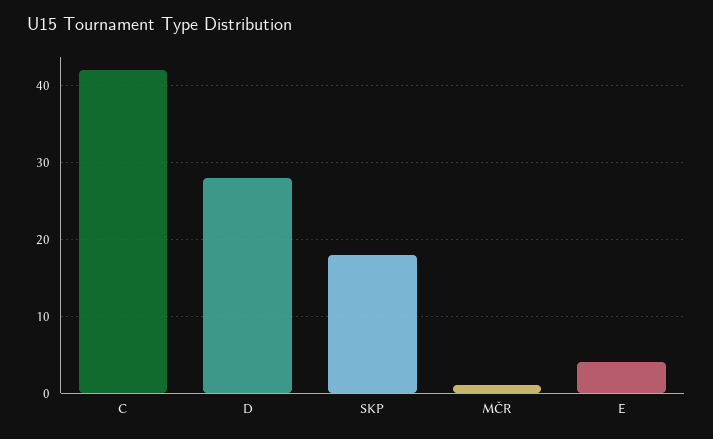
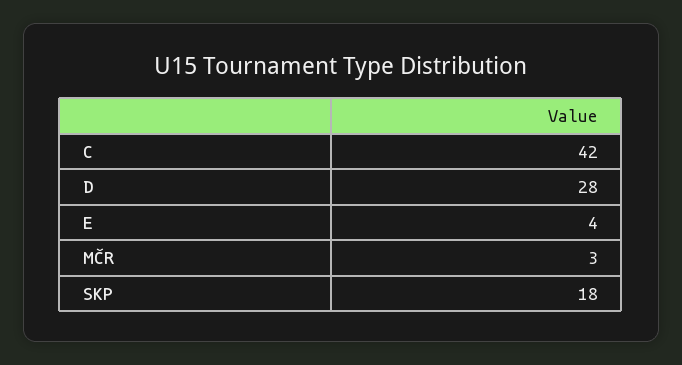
MČR: 1 -> 3

